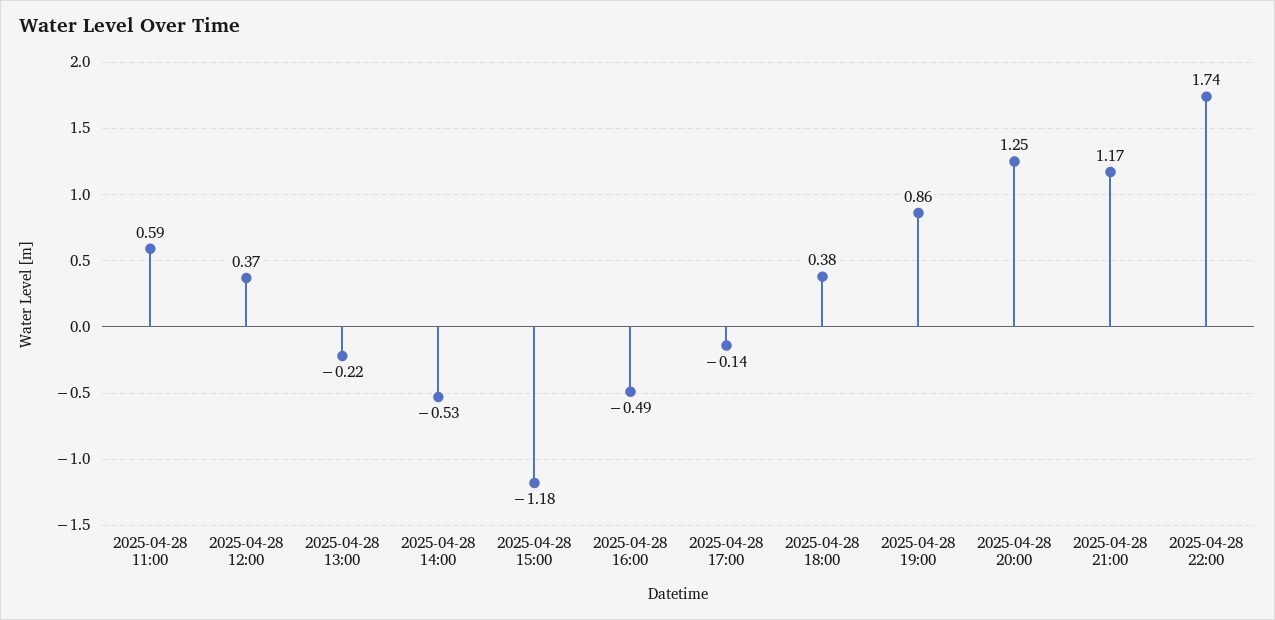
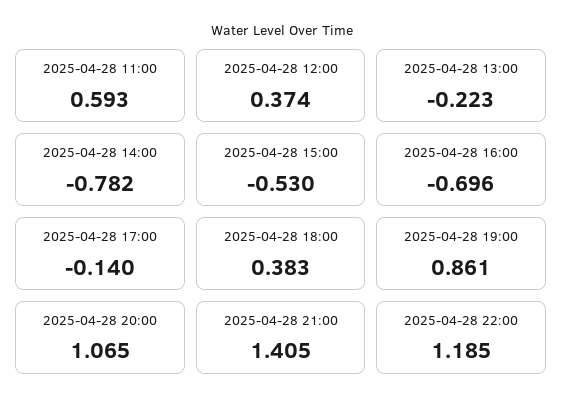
2025-04-28 14:00: -0.53 -> -0.782
2025-04-28 15:00: -1.18 -> -0.53
2025-04-28 16:00: -0.49 -> -0.696
2025-04-28 20:00: 1.25 -> 1.065
2025-04-28 21:00: 1.17 -> 1.405
2025-04-28 22:00: 1.74 -> 1.185

